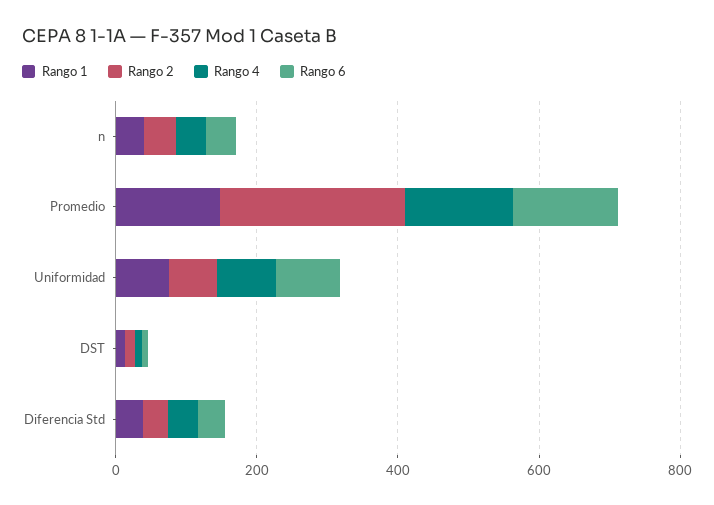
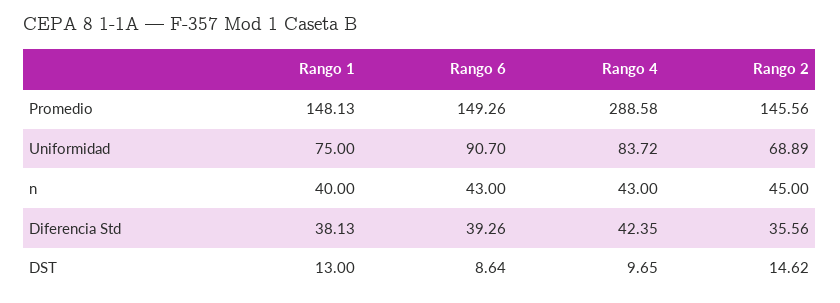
Rango 2, Promedio: 250 -> 145.56
Rango 4, Promedio: 150 -> 288.58

